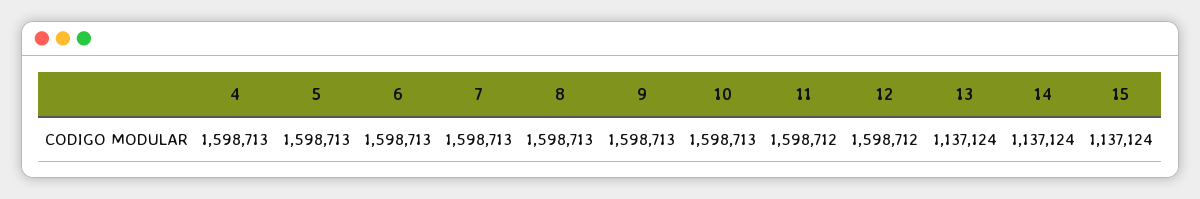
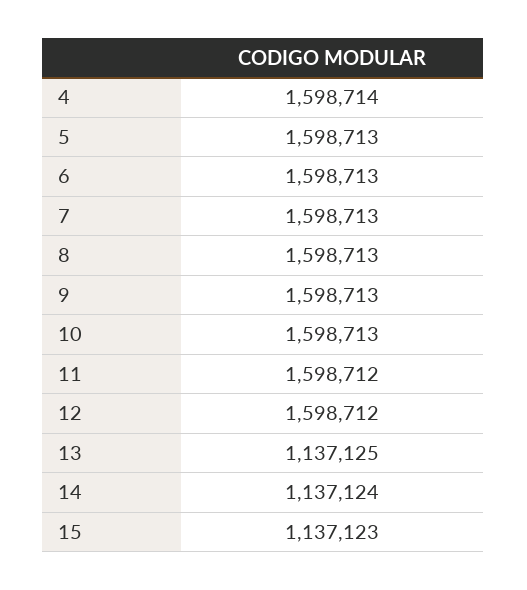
4: 1598713 -> 1598714
13: 1137124 -> 1137125
15: 1137124 -> 1137123

